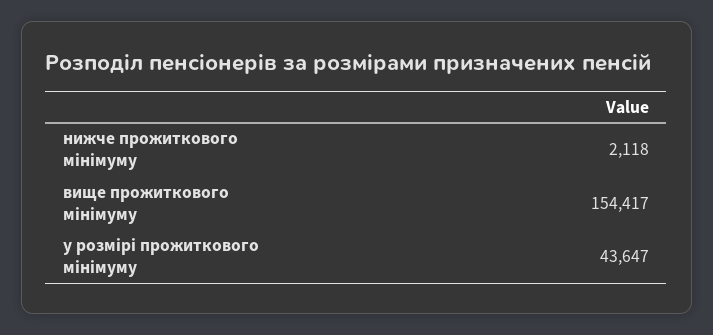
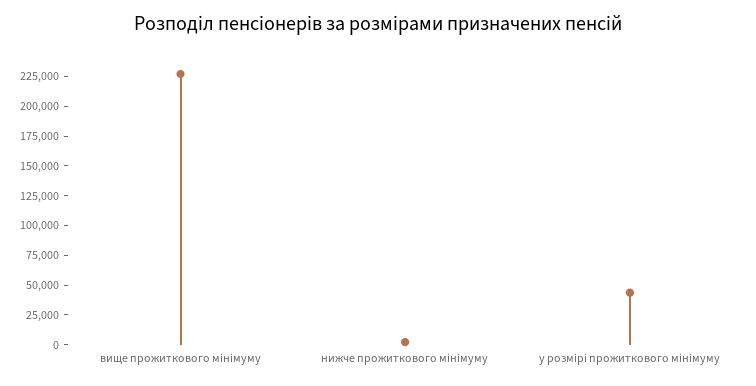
вище прожиткового мінімуму: 154417 -> 225000

